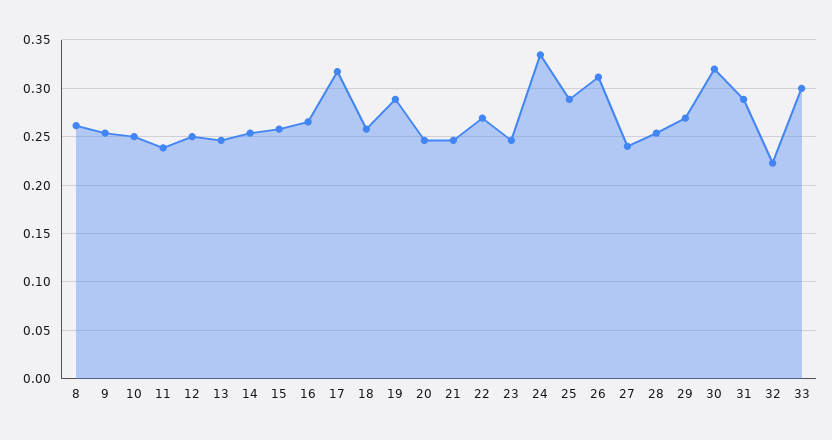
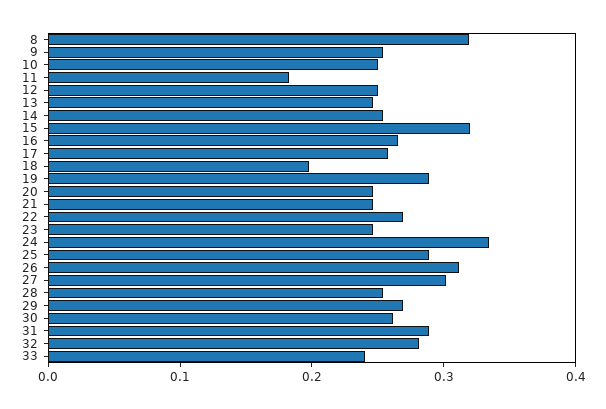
8: 0.26 -> 0.32
11: 0.24 -> 0.18
15: 0.26 -> 0.32
17: 0.32 -> 0.26
18: 0.26 -> 0.2
27: 0.24 -> 0.3
30: 0.32 -> 0.26
32: 0.22 -> 0.28
33: 0.3 -> 0.24

